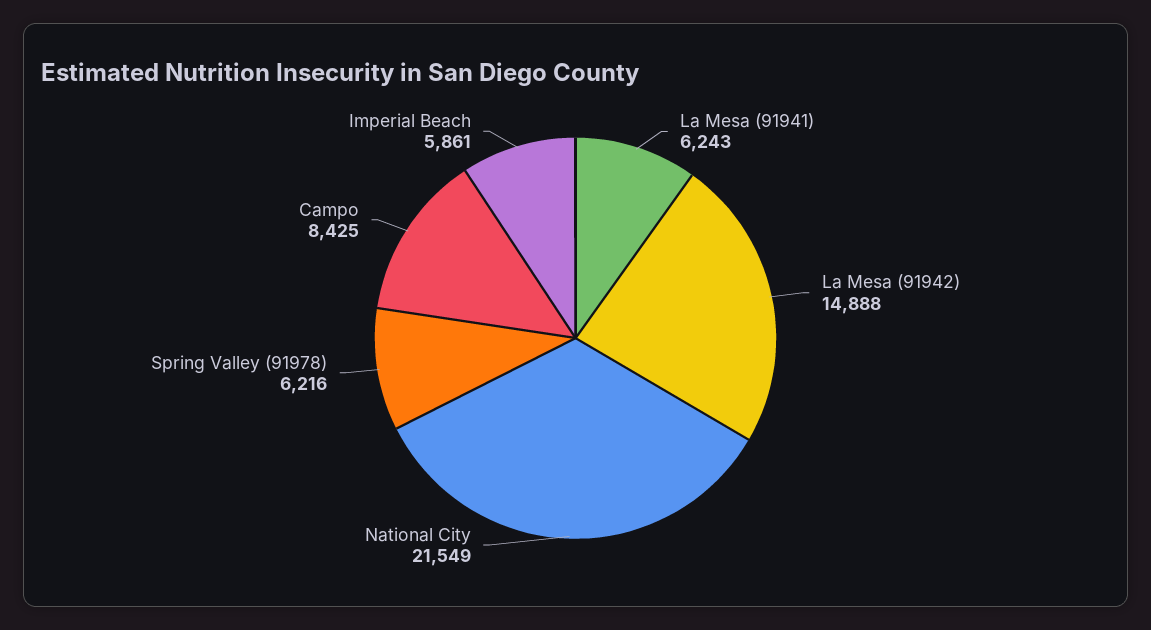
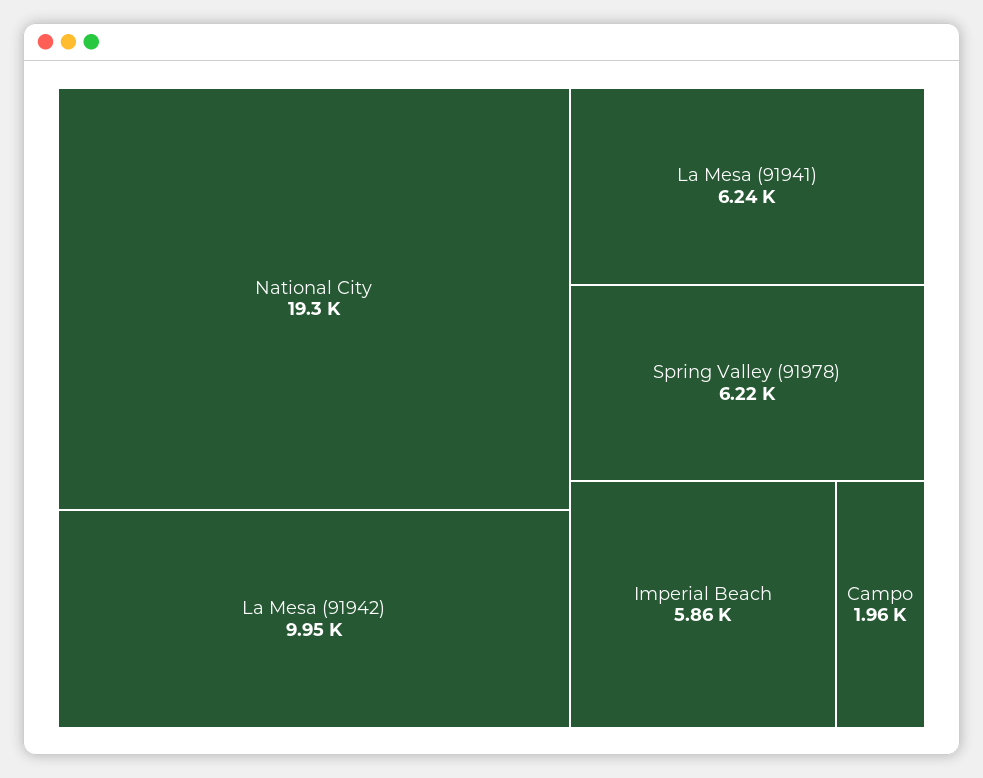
La Mesa (91942): 14888 -> 9950
National City: 21549 -> 19300
Campo: 8425 -> 1960

